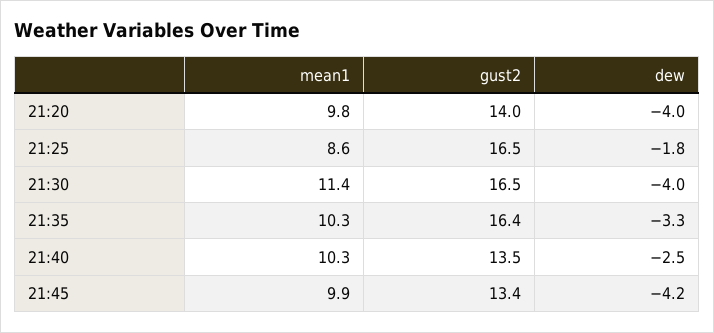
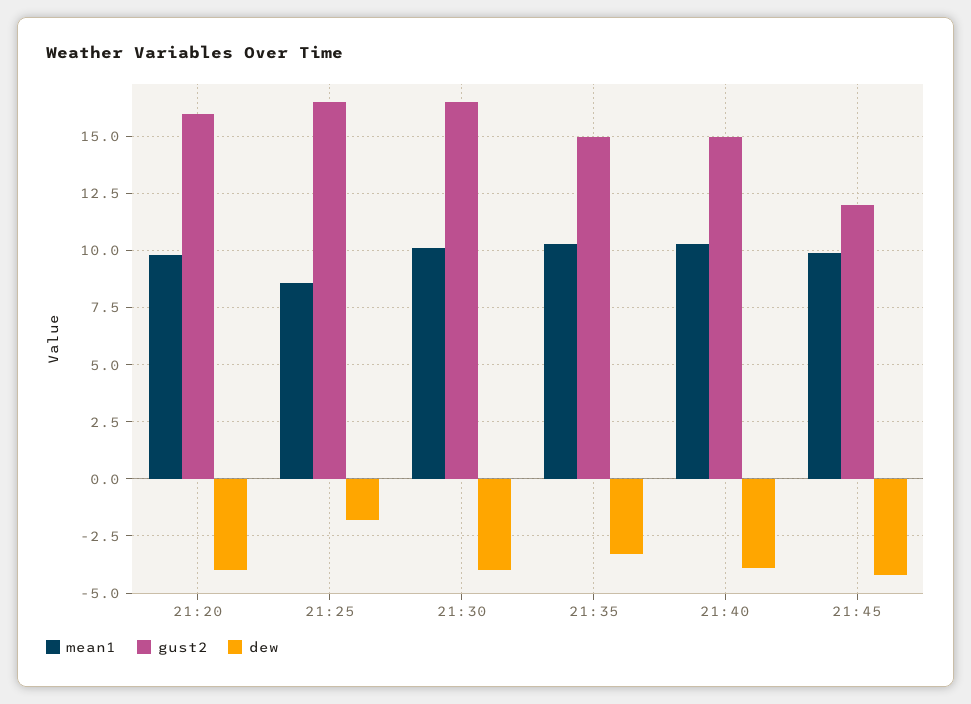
gust2, 21:20: 14 -> 16
mean1, 21:30: 11.4 -> 10
gust2, 21:35: 16.4 -> 15
gust2, 21:40: 13.5 -> 15
dew, 21:40: -2.5 -> -4
gust2, 21:45: 13.4 -> 12

